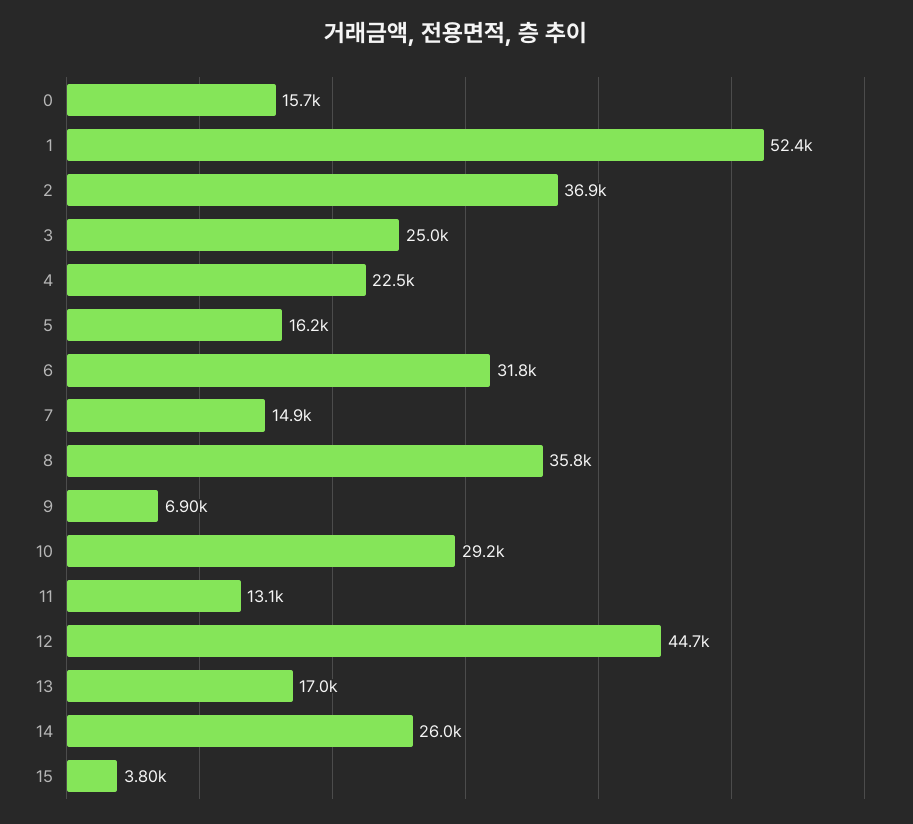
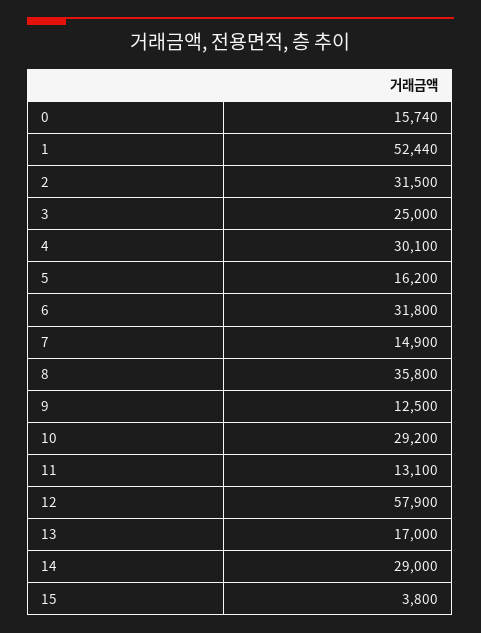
2: 36900 -> 31500
4: 22500 -> 30100
9: 6900 -> 12500
12: 44700 -> 57900
14: 26000 -> 29000

